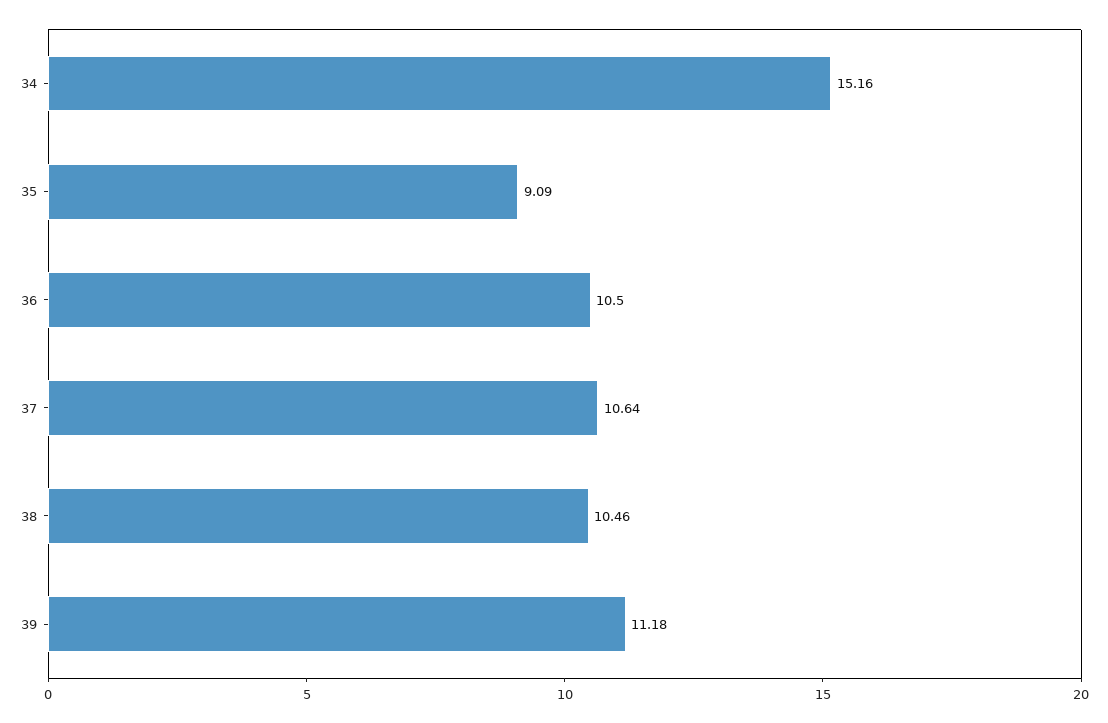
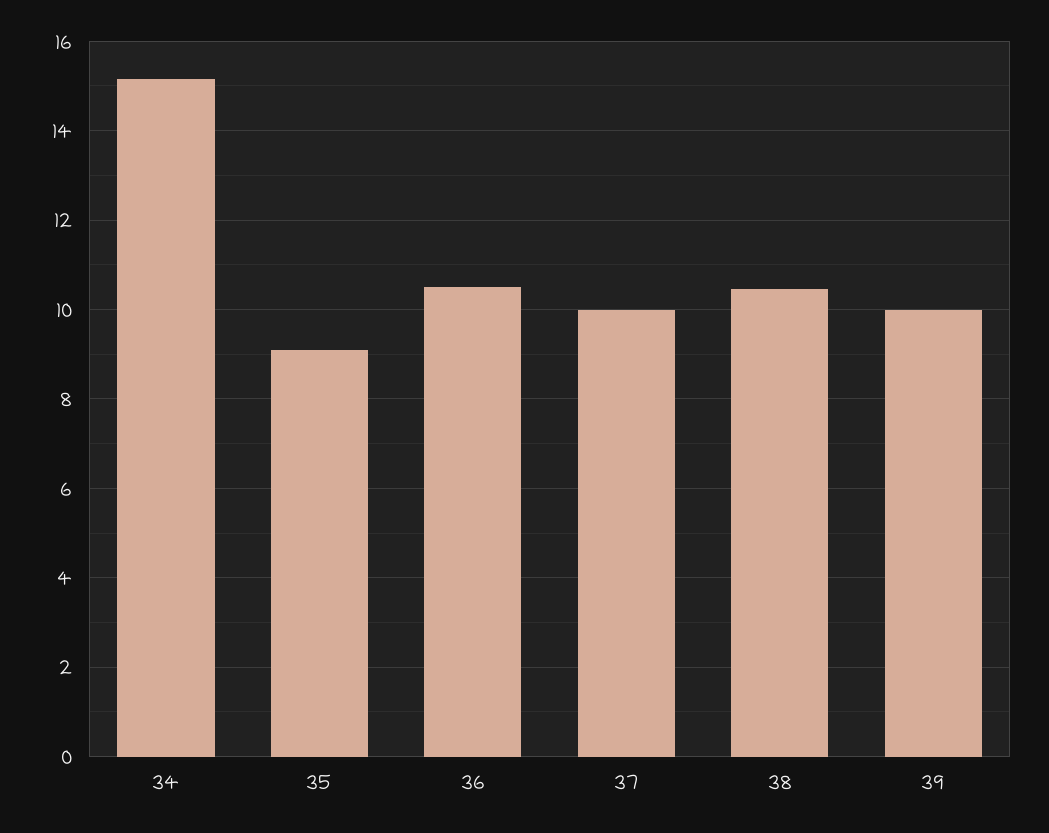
37: 10.64 -> 10
39: 11.18 -> 10

